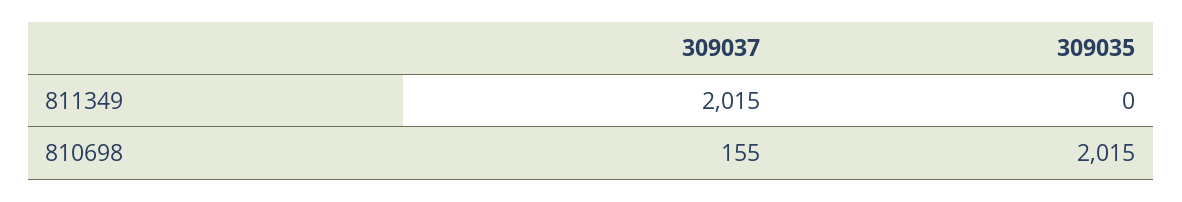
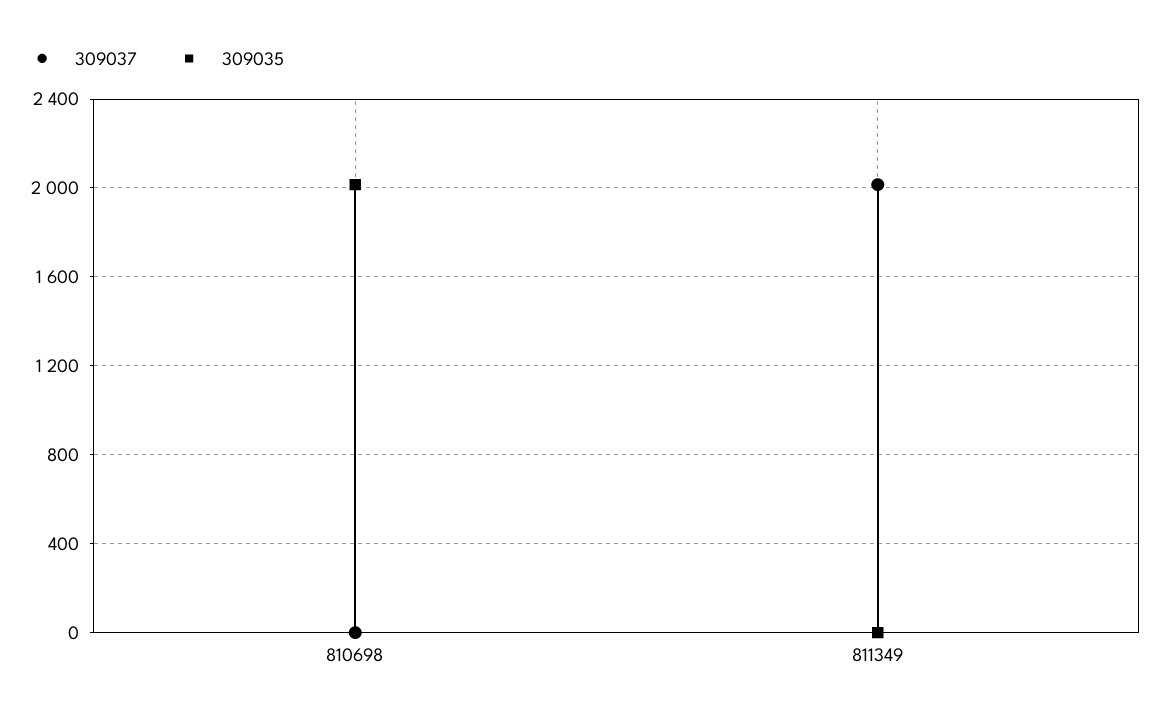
309037, 810698: 155 -> 0

